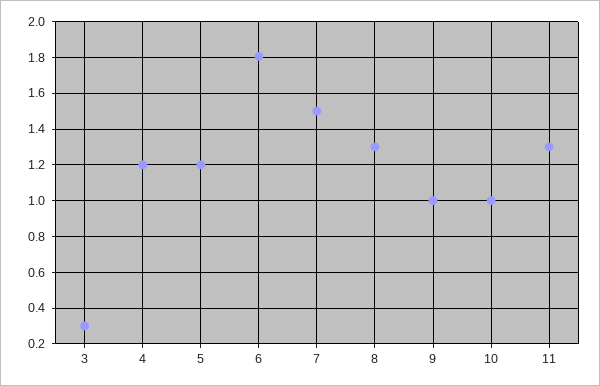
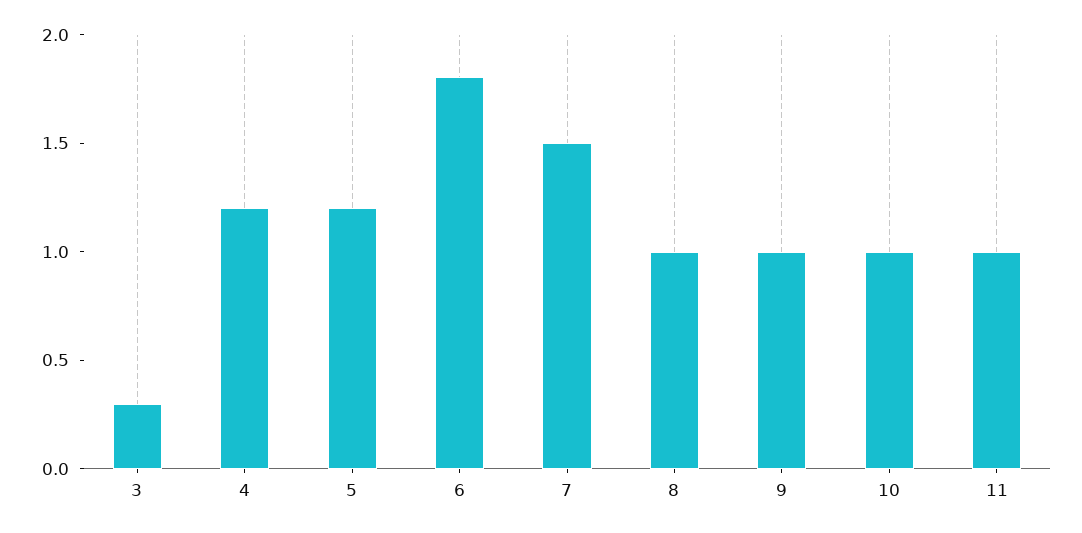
8: 1.3 -> 1
11: 1.3 -> 1

